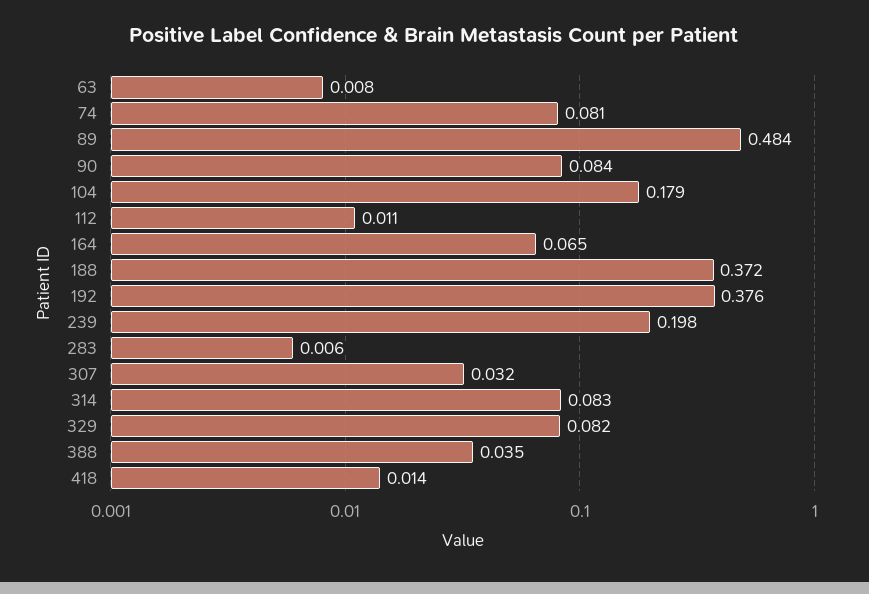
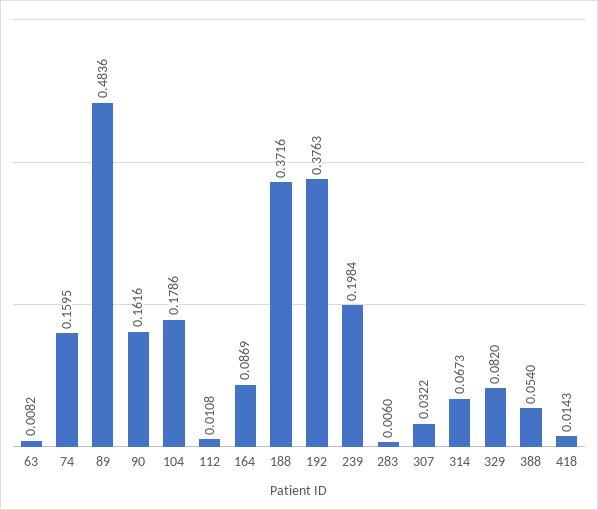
74: 0.081 -> 0.1595
90: 0.084 -> 0.1616
164: 0.065 -> 0.0869
314: 0.083 -> 0.0673
388: 0.035 -> 0.054

